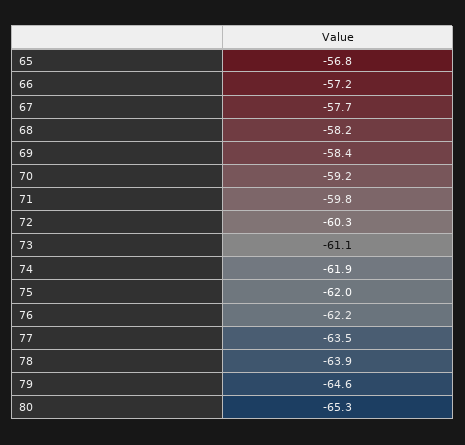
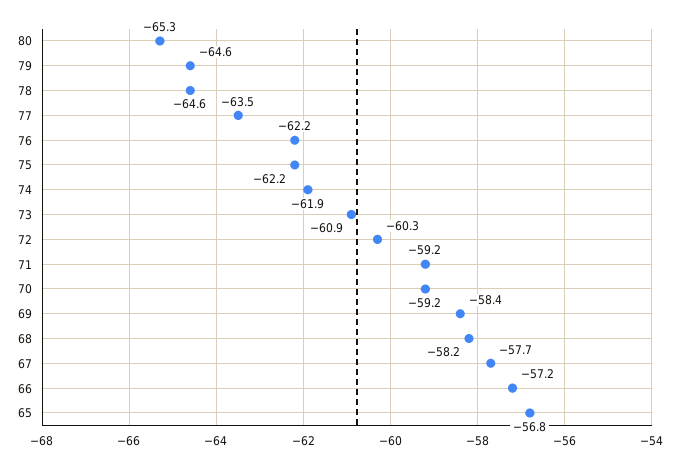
71: -59.8 -> -59.2
73: -61.1 -> -60.9
75: -62 -> -62.2
78: -63.9 -> -64.6

